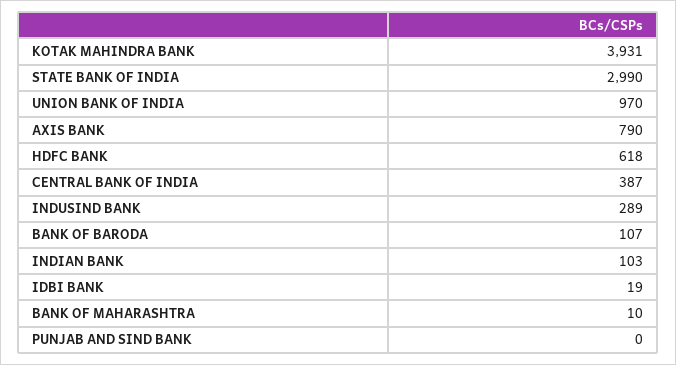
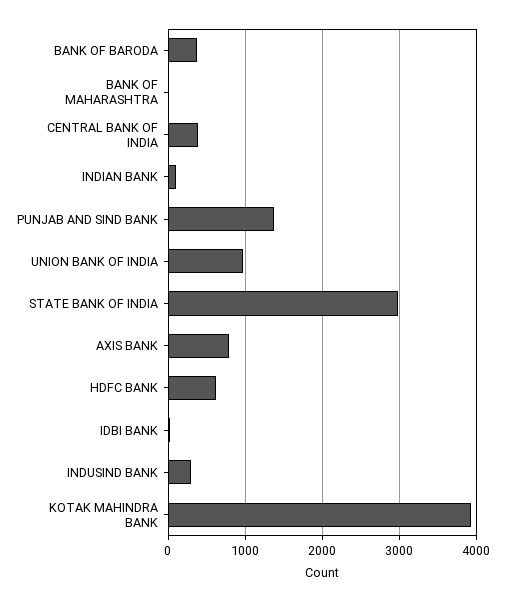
BANK OF BARODA: 107 -> 400
PUNJAB AND SIND BANK: 0 -> 1400

